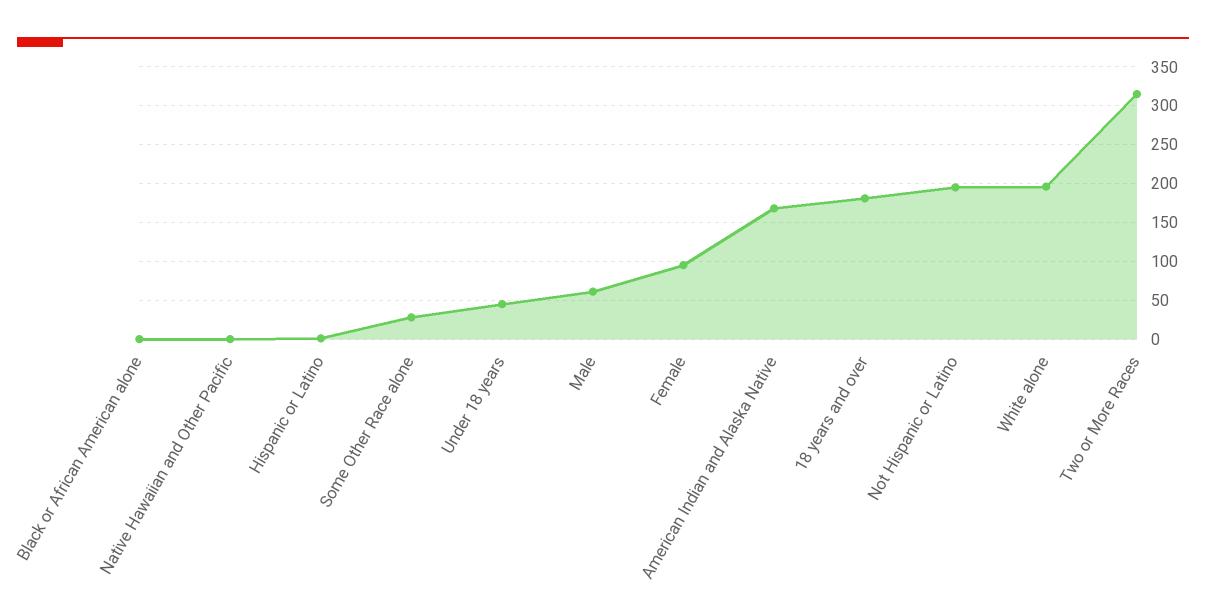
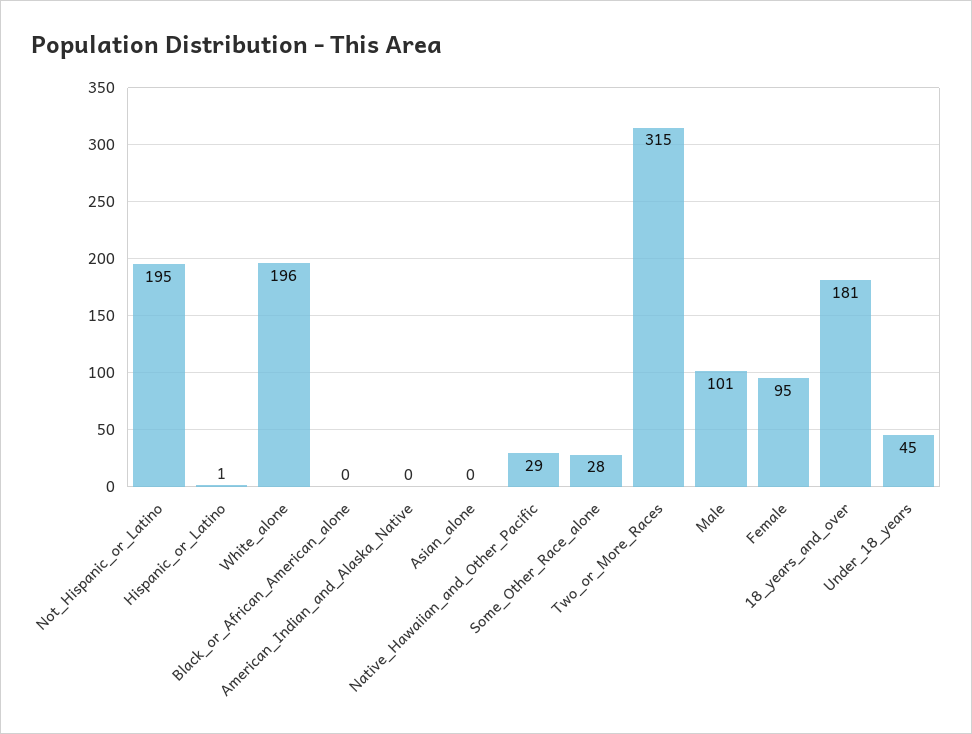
Native Hawaiian and Other Pacific: 0 -> 29
Male: 60 -> 101
American Indian and Alaska Native: 170 -> 0
Asian_alone: none -> 0

